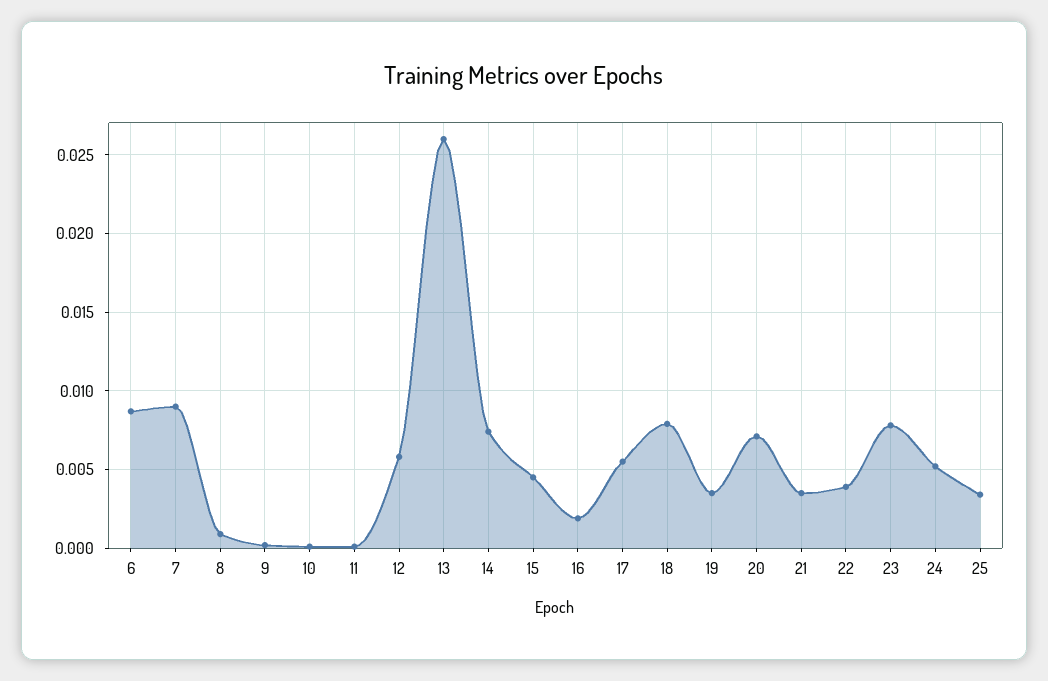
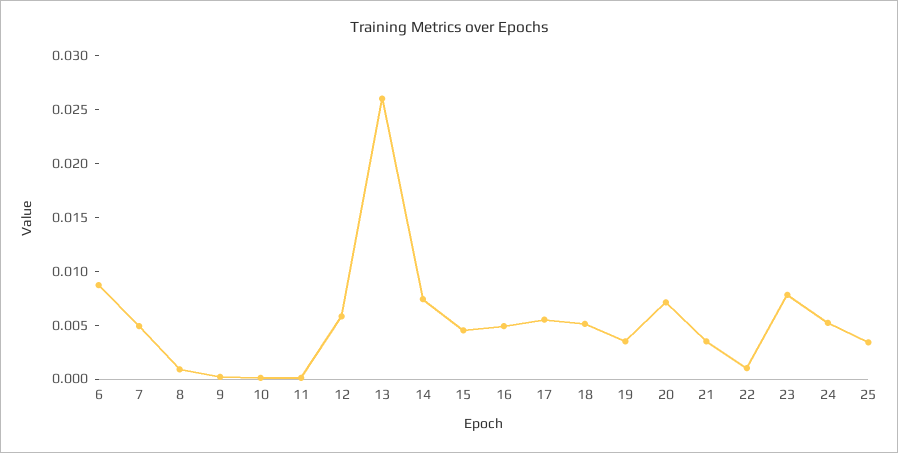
7: 0.009 -> 0.005
16: 0.002 -> 0.005
18: 0.008 -> 0.005
22: 0.004 -> 0.001

